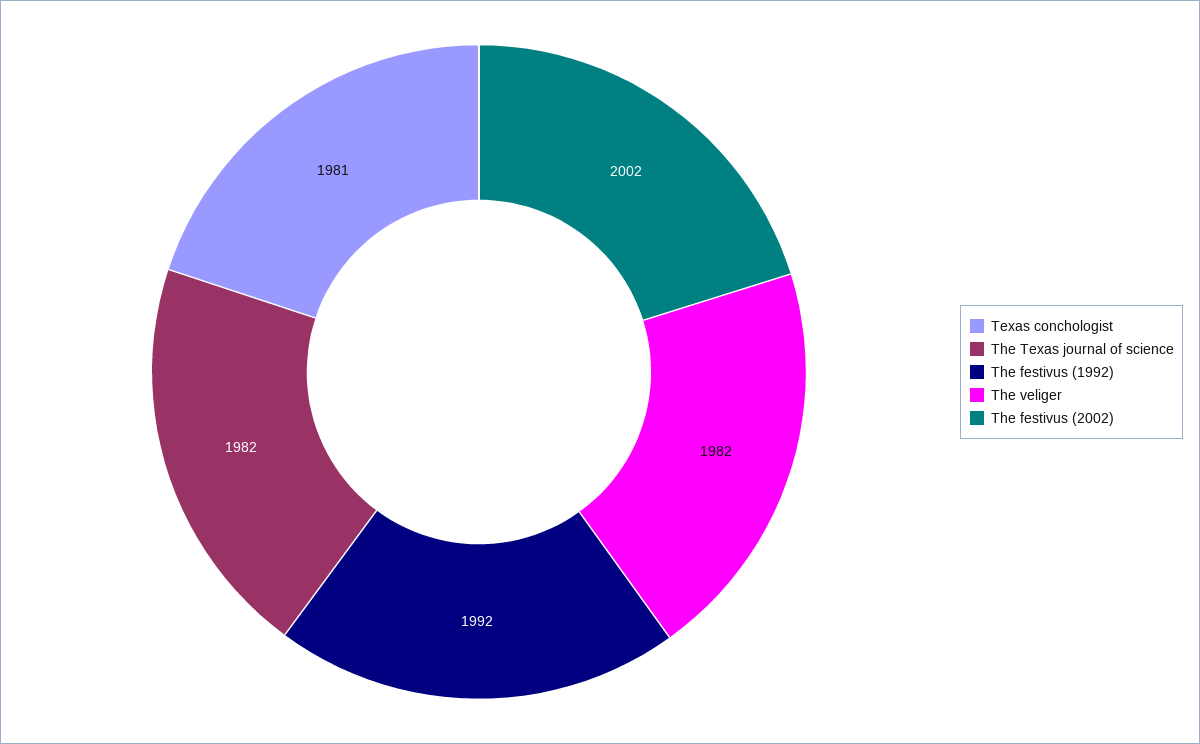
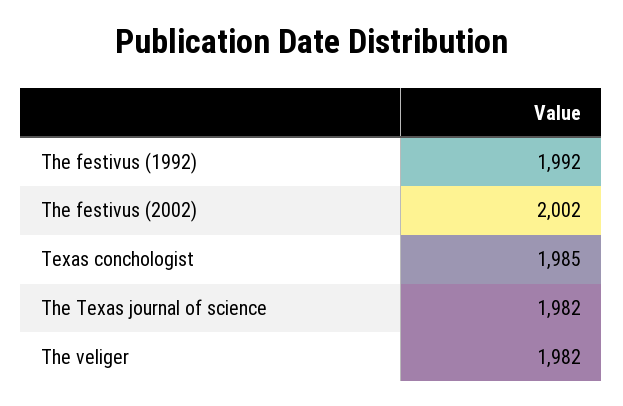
Texas conchologist: 1981 -> 1985

